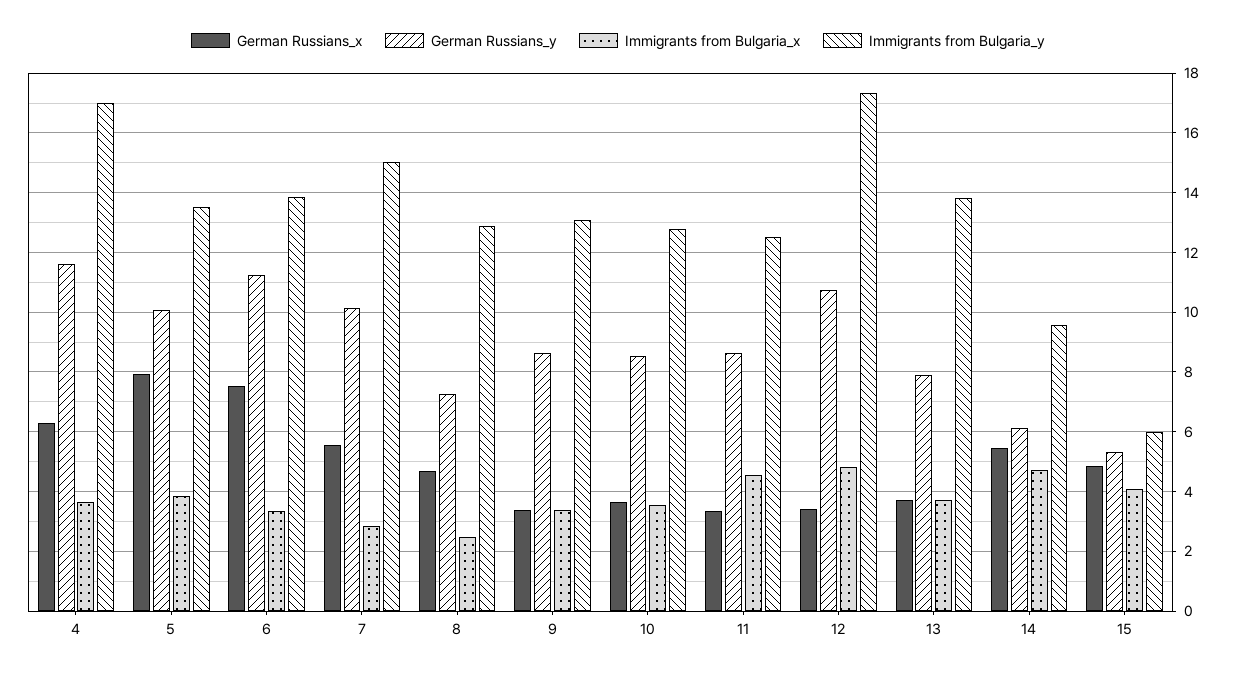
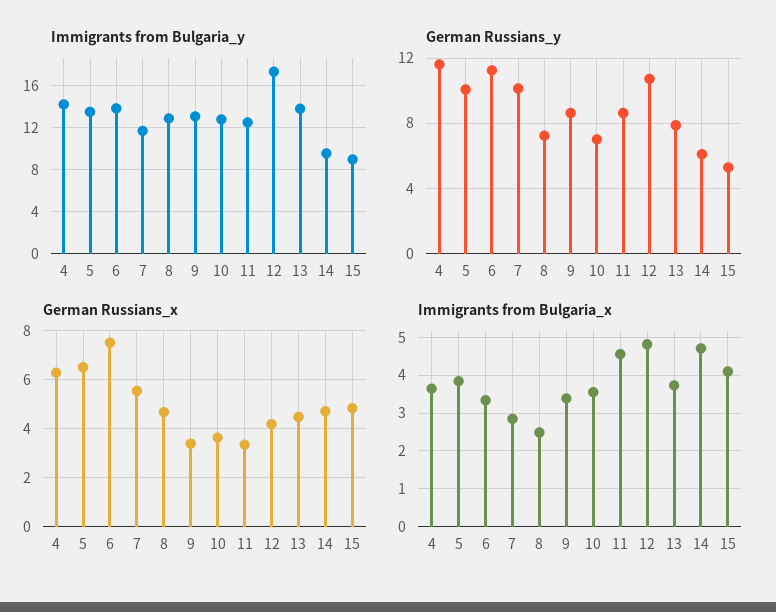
Immigrants from Bulgaria_y, 4: 17 -> 14
German Russians_x, 5: 8 -> 6.5
Immigrants from Bulgaria_y, 7: 15 -> 12
German Russians_y, 10: 8.5 -> 7
German Russians_x, 12: 3.5 -> 4.25
German Russians_x, 13: 3.75 -> 4.5
German Russians_x, 14: 5.5 -> 4.75
Immigrants from Bulgaria_y, 15: 6 -> 9

